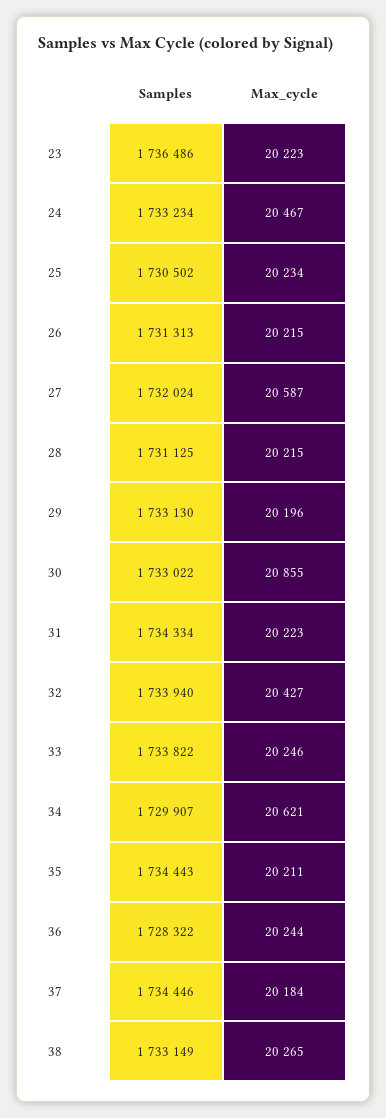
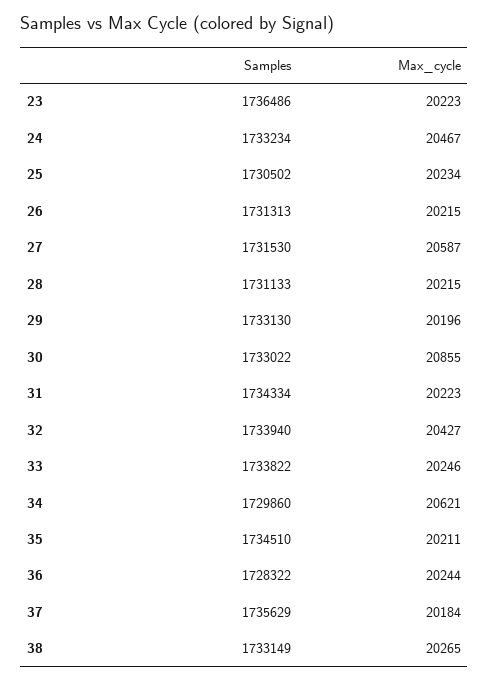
Samples, 27: 1732024 -> 1731530
Samples, 28: 1731125 -> 1731133
Samples, 34: 1729907 -> 1729860
Samples, 35: 1734443 -> 1734510
Samples, 37: 1734446 -> 1735629

